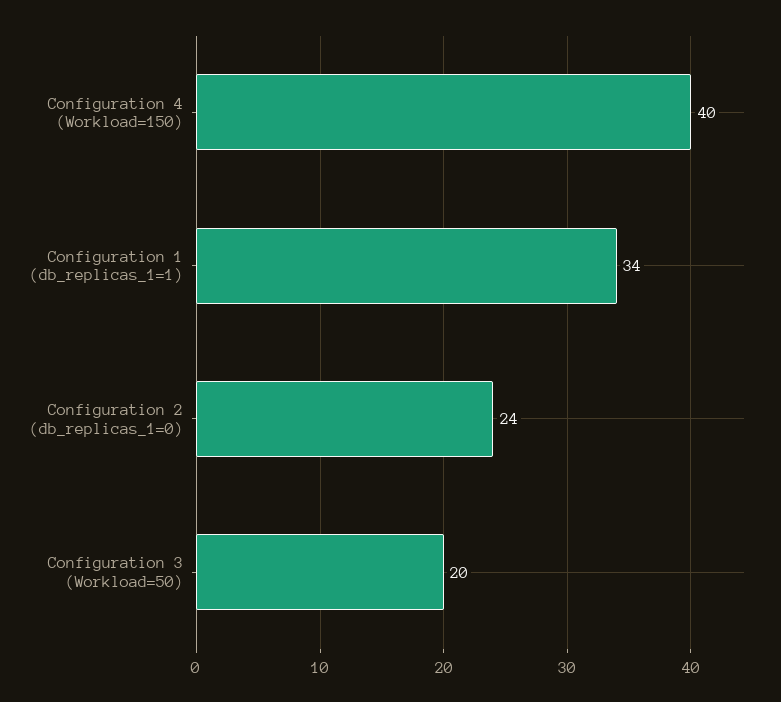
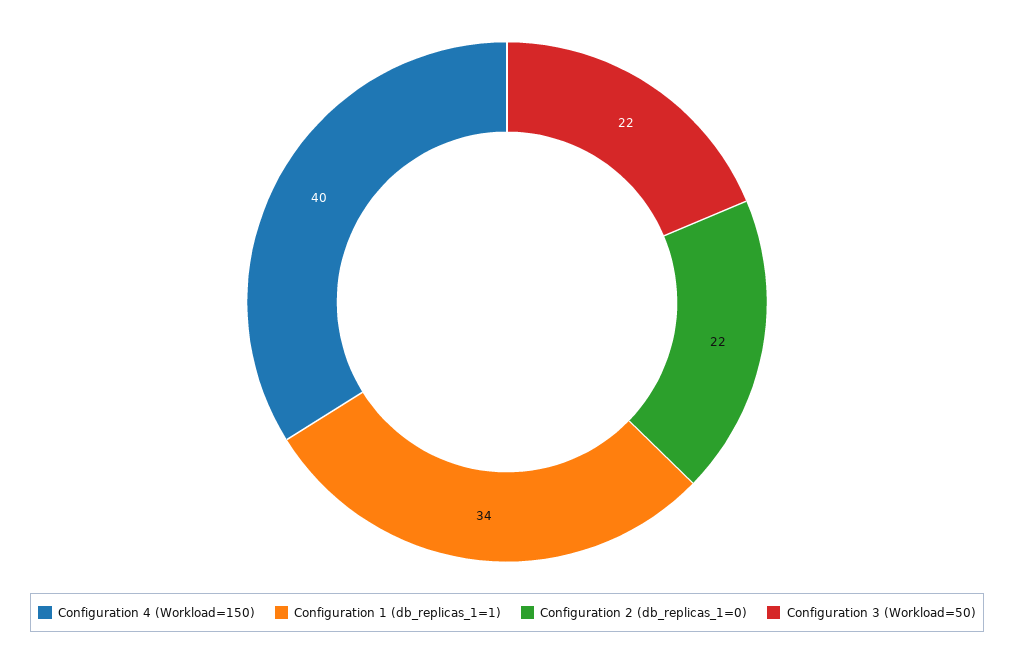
Configuration 2 (db_replicas_1=0): 24 -> 22
Configuration 3 (Workload=50): 20 -> 22

